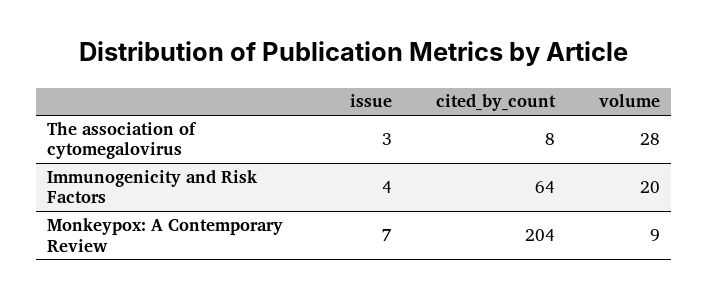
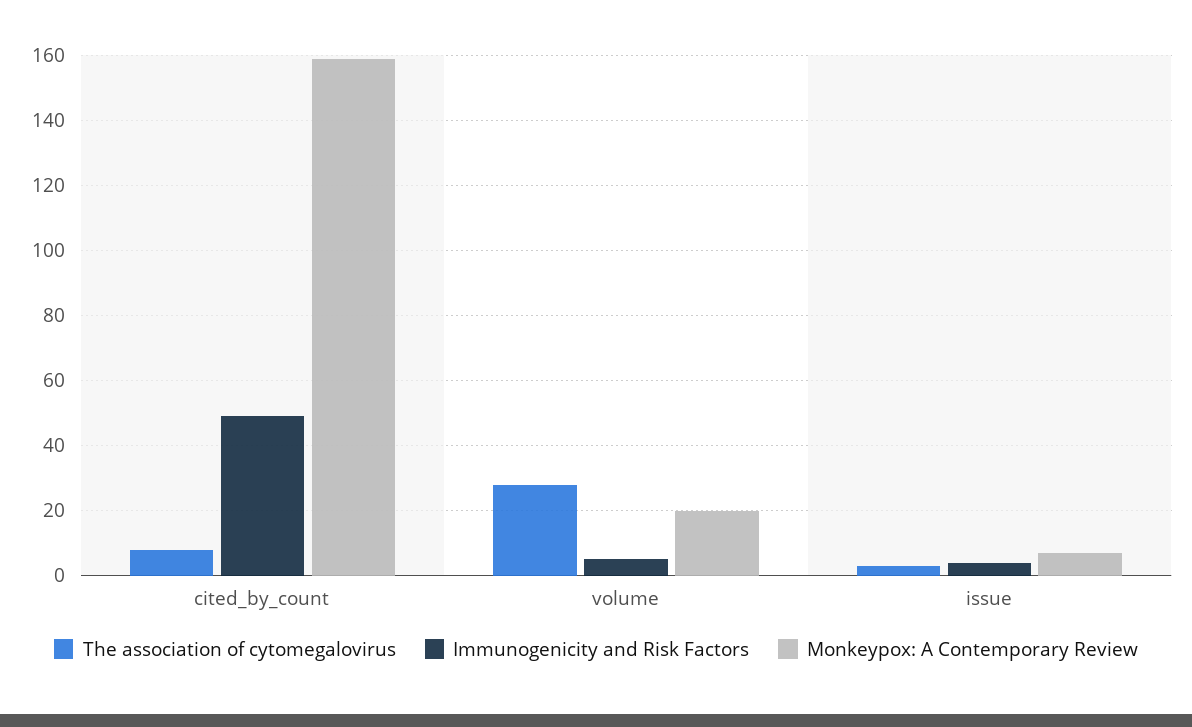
Immunogenicity and Risk Factors, cited_by_count: 64 -> 50
Immunogenicity and Risk Factors, volume: 20 -> 5
Monkeypox: A Contemporary Review, cited_by_count: 204 -> 160
Monkeypox: A Contemporary Review, volume: 9 -> 20

